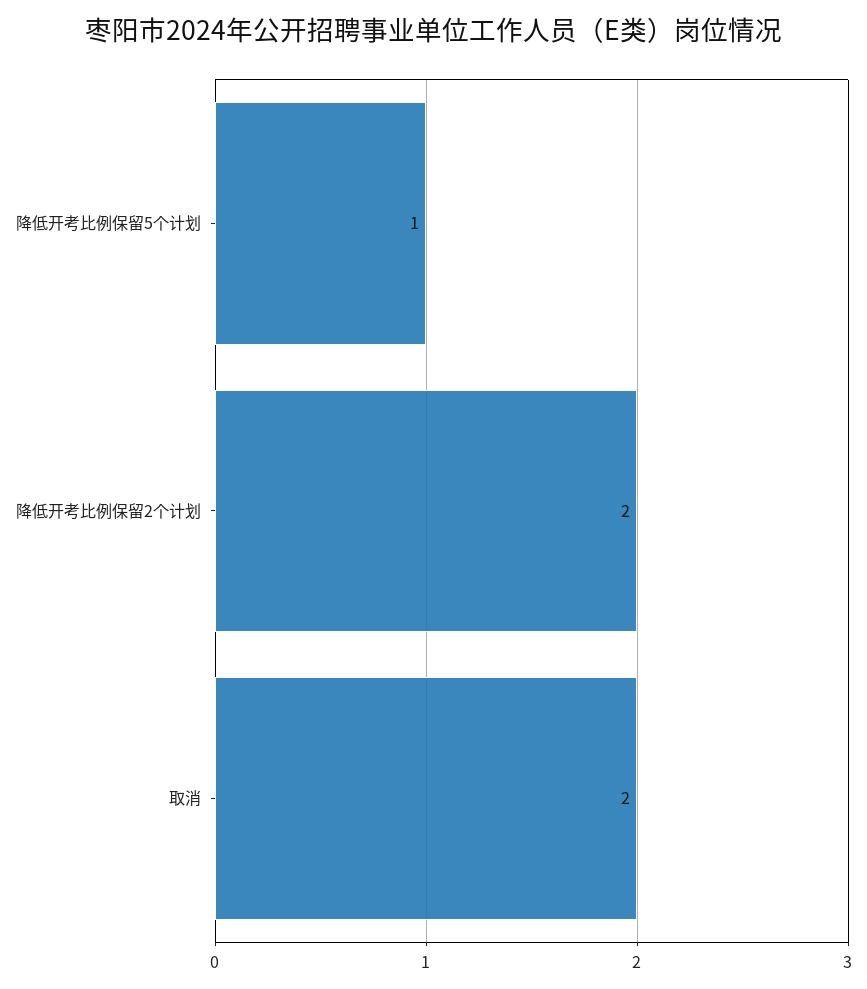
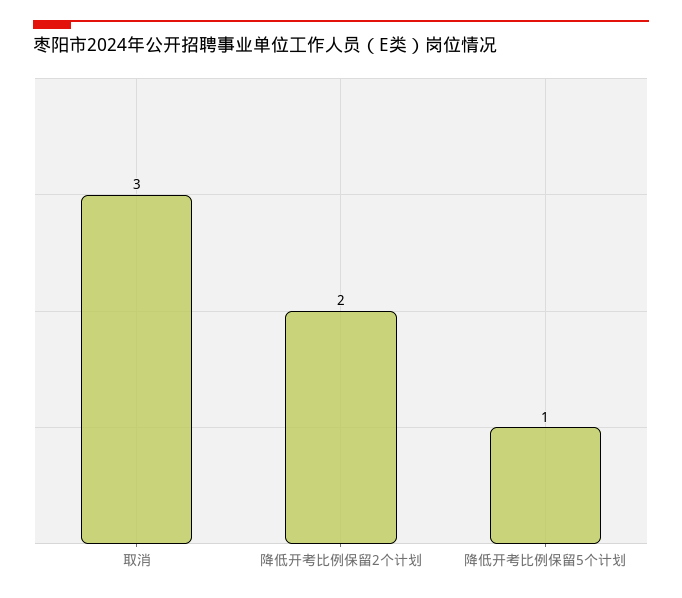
取消: 2 -> 3

